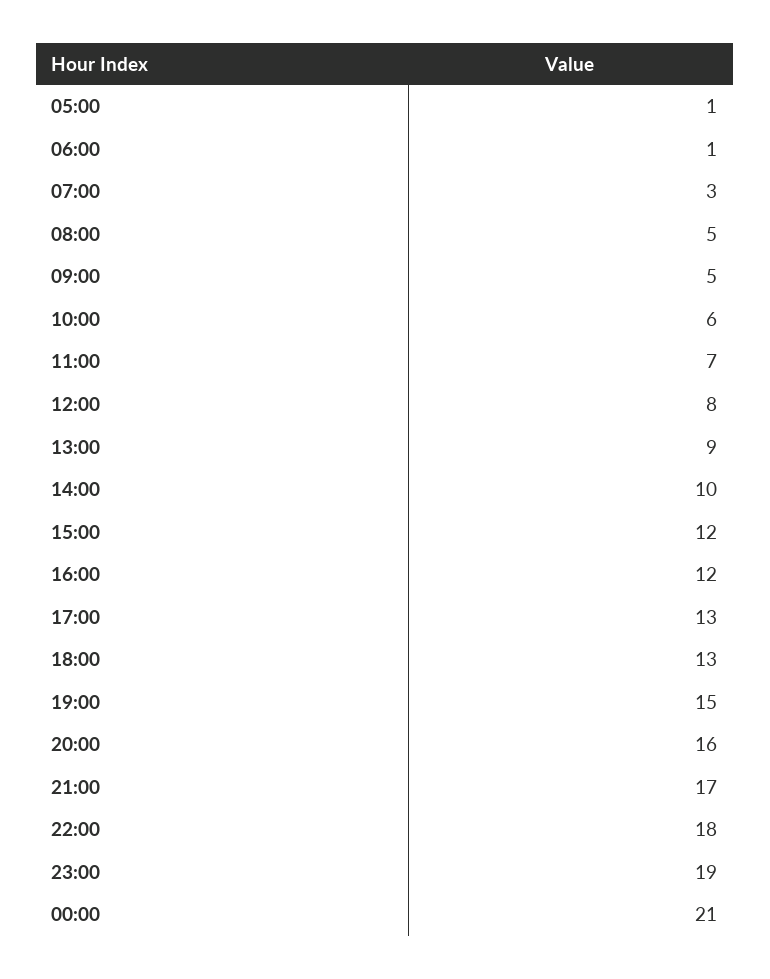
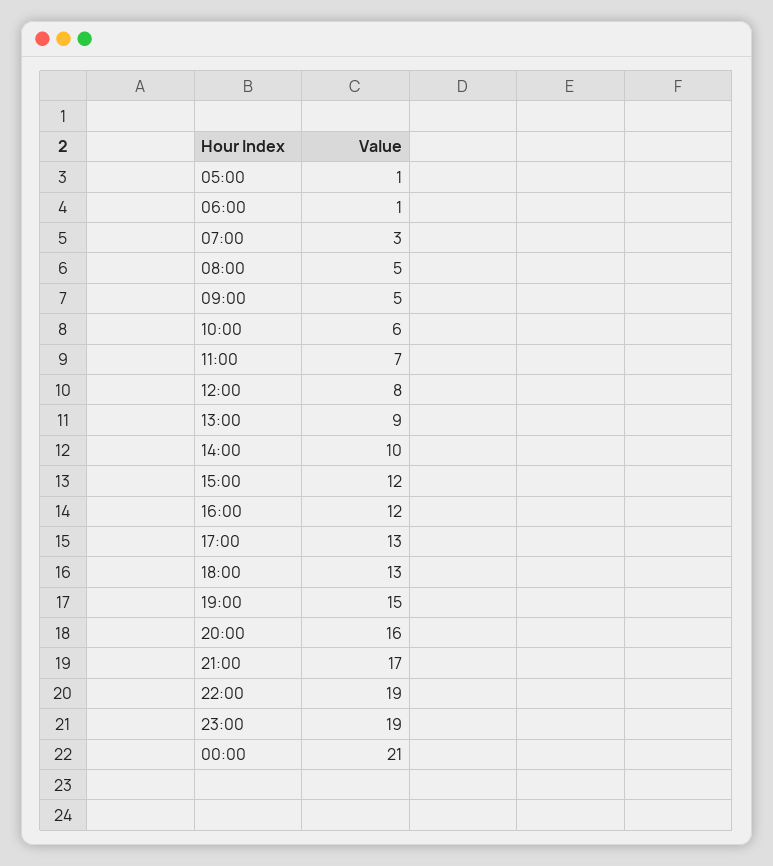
22:00: 18 -> 19

